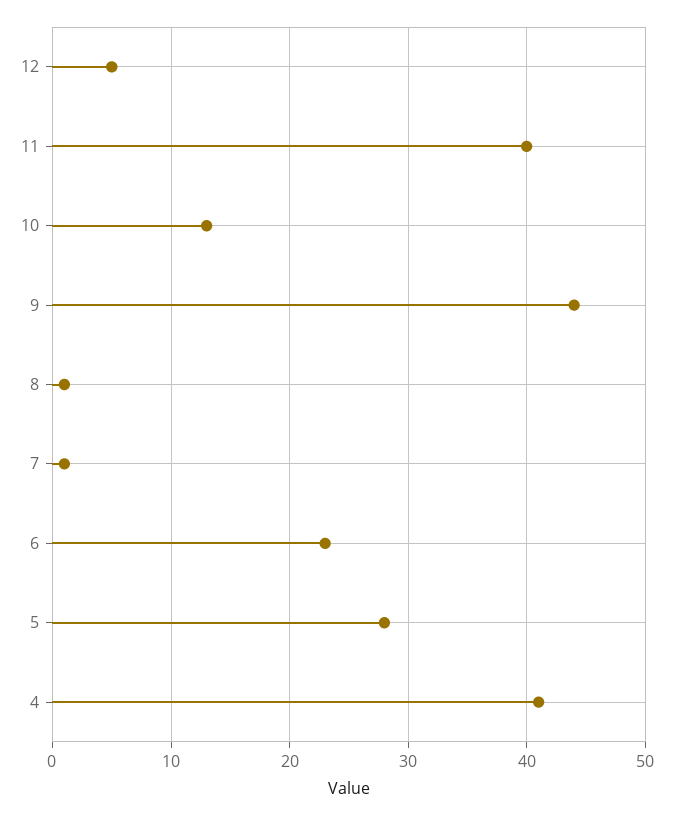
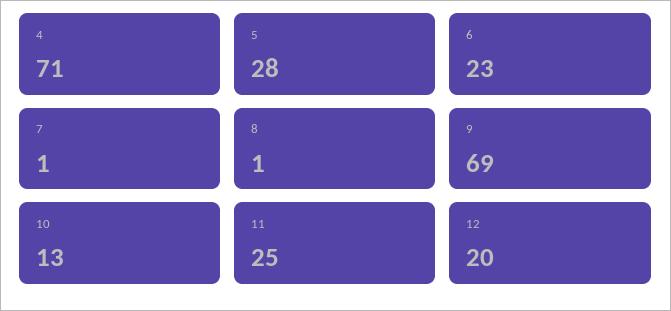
12: 5 -> 20
11: 40 -> 25
9: 44 -> 69
4: 41 -> 71

